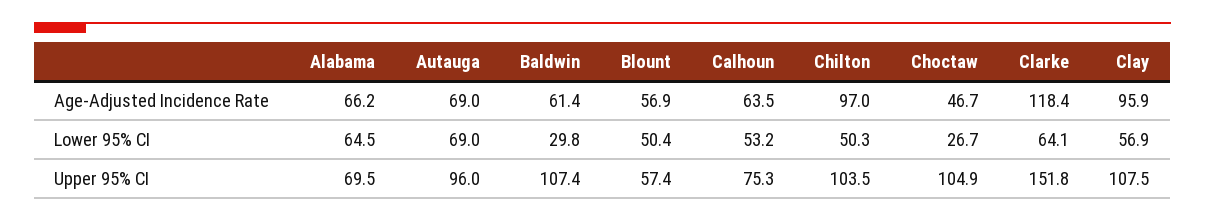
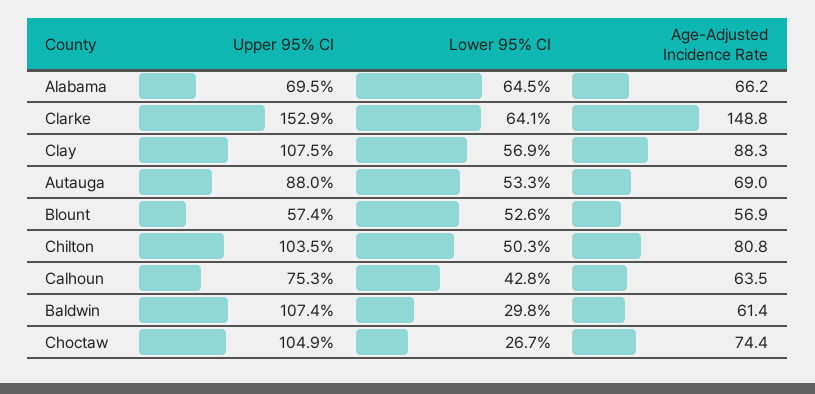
Chilton, Age-Adjusted Incidence Rate: 97 -> 80.8
Choctaw, Age-Adjusted Incidence Rate: 46.7 -> 74.4
Clarke, Age-Adjusted Incidence Rate: 118.4 -> 148.8
Clay, Age-Adjusted Incidence Rate: 95.9 -> 88.3
Autauga, Lower 95% CI: 69 -> 53.3
Blount, Lower 95% CI: 50.4 -> 52.6
Calhoun, Lower 95% CI: 53.2 -> 42.8
Autauga, Upper 95% CI: 96 -> 88
Clarke, Upper 95% CI: 151.8 -> 152.9

